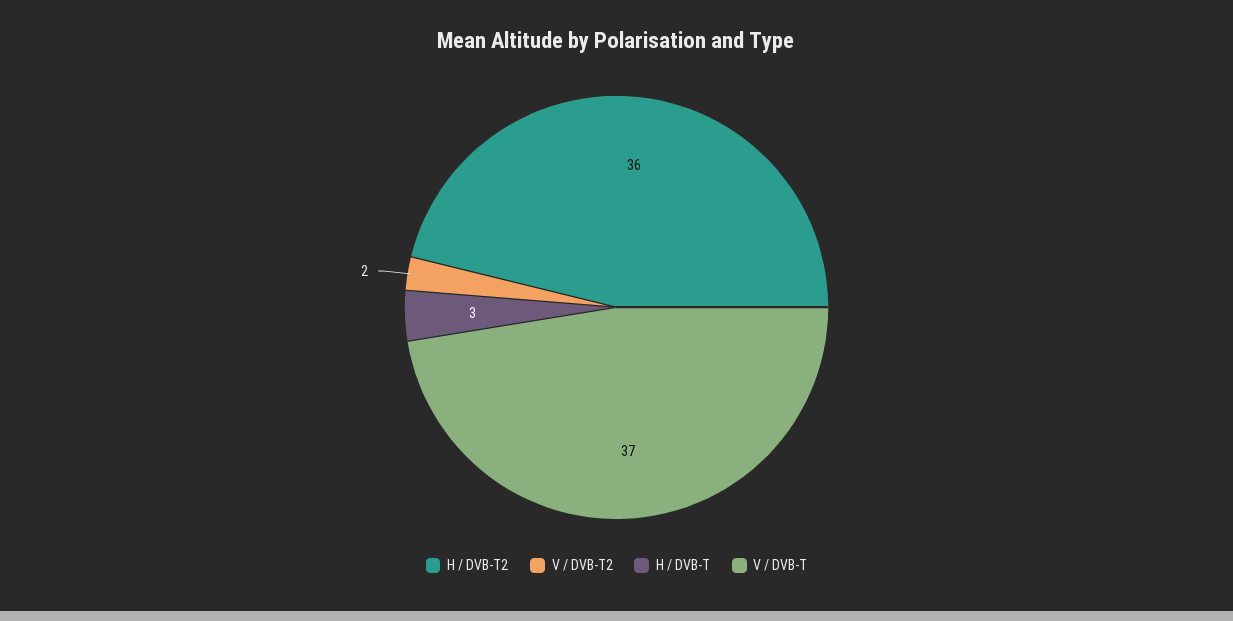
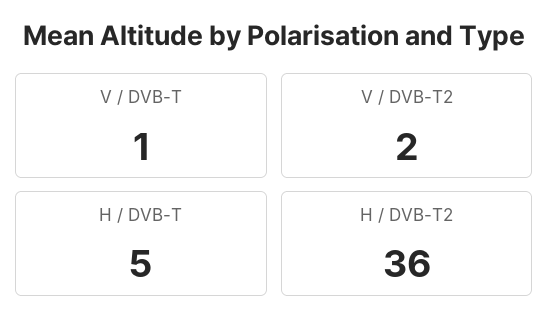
H / DVB-T: 3 -> 5
V / DVB-T: 37 -> 1

